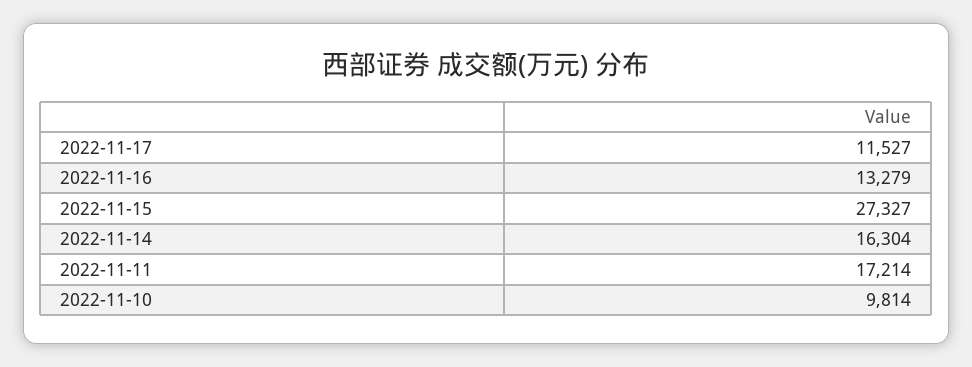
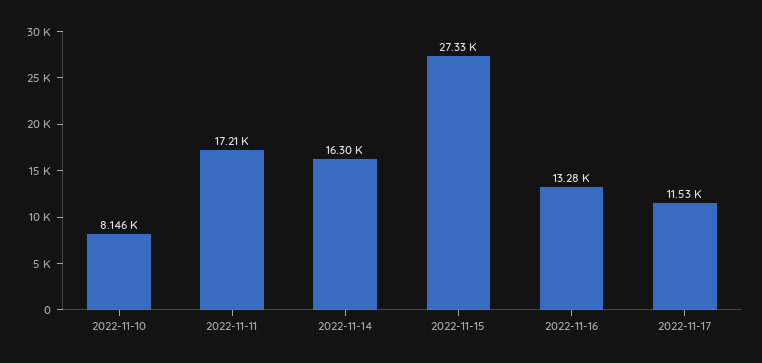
2022-11-10: 9814 -> 8146

